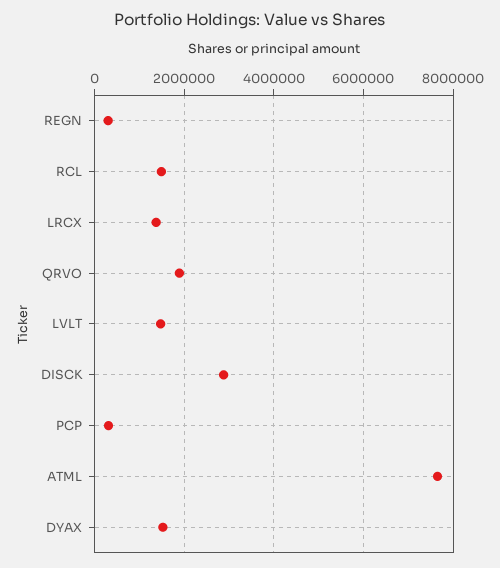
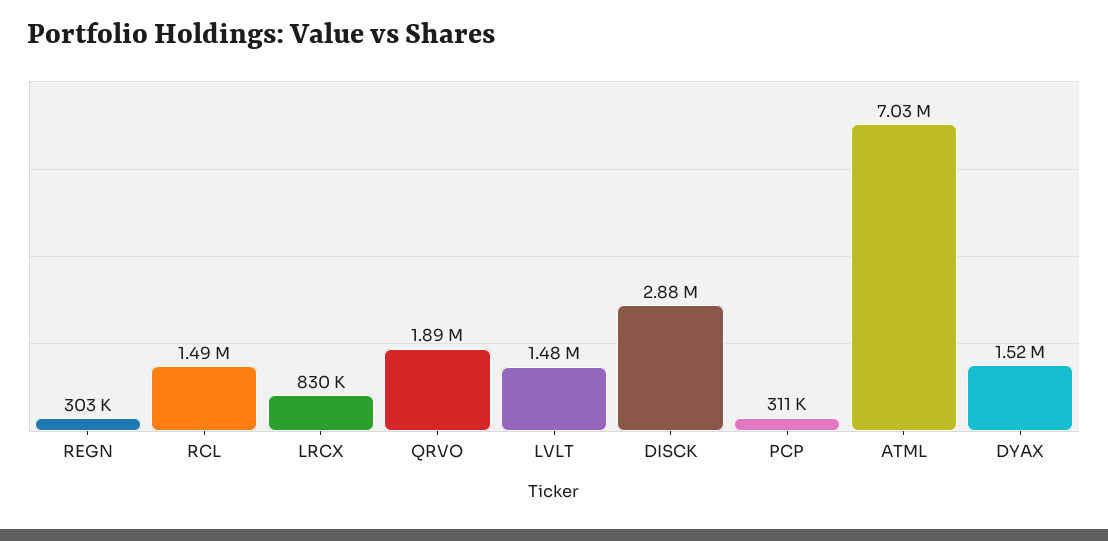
LRCX: 1400000 -> 830000
ATML: 7600000 -> 7030000

